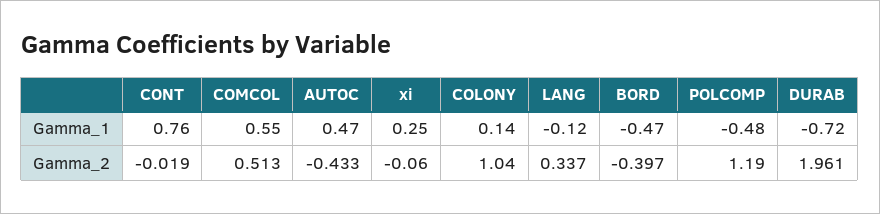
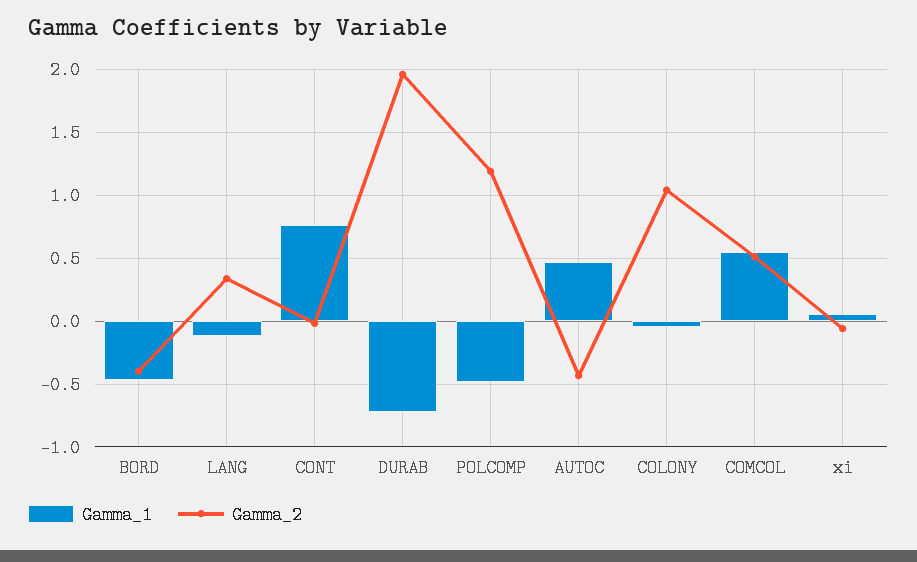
Gamma_1, xi: 0.25 -> 0.05
Gamma_1, COLONY: 0.14 -> -0.05

